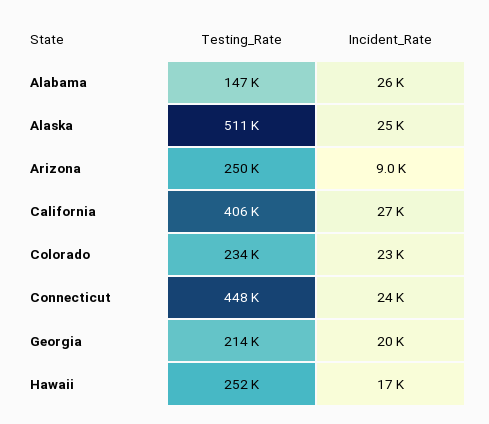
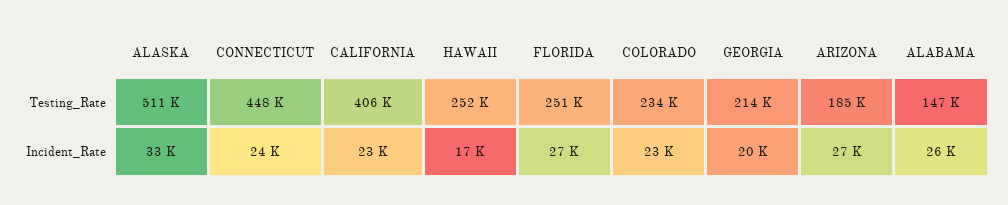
Incident_Rate, Alaska: 25000 -> 33000
Testing_Rate, Arizona: 250000 -> 185000
Incident_Rate, Arizona: 9000 -> 27000
Incident_Rate, California: 27000 -> 23000
Testing_Rate, FLORIDA: none -> 251000
Incident_Rate, FLORIDA: none -> 27000

